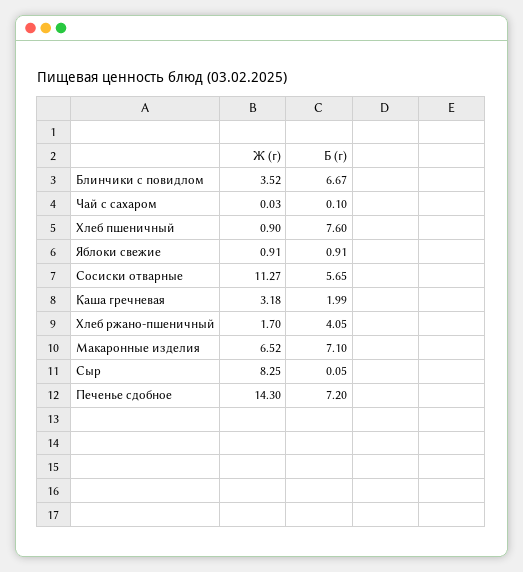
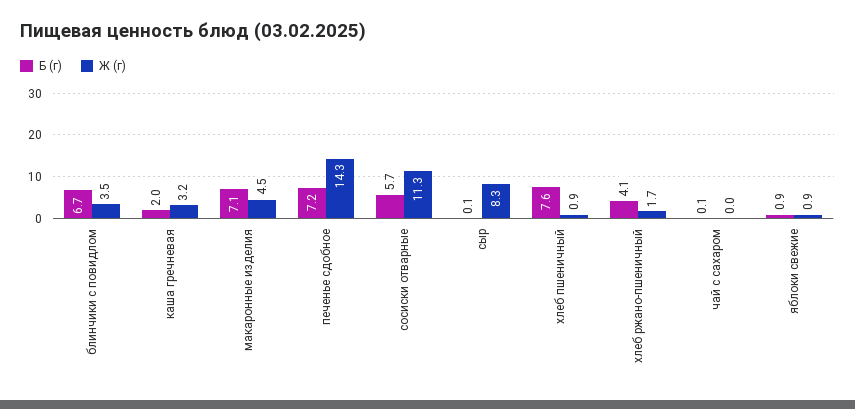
Ж (г), Макаронные изделия: 6.52 -> 4.5

